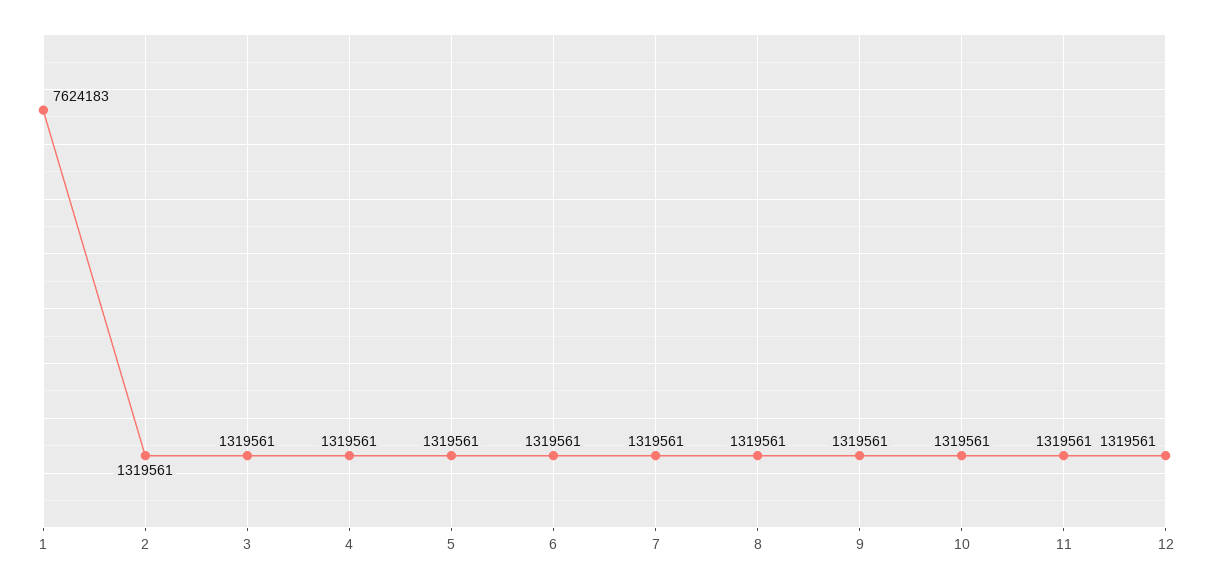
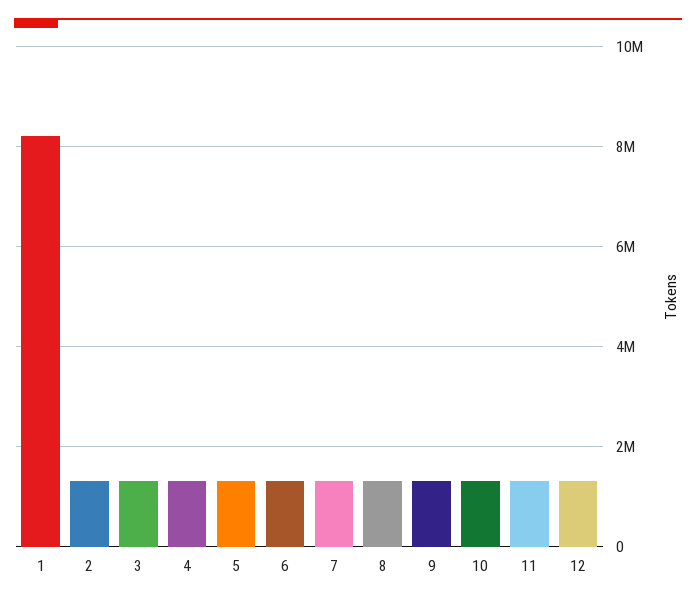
1: 7624183 -> 8200000

